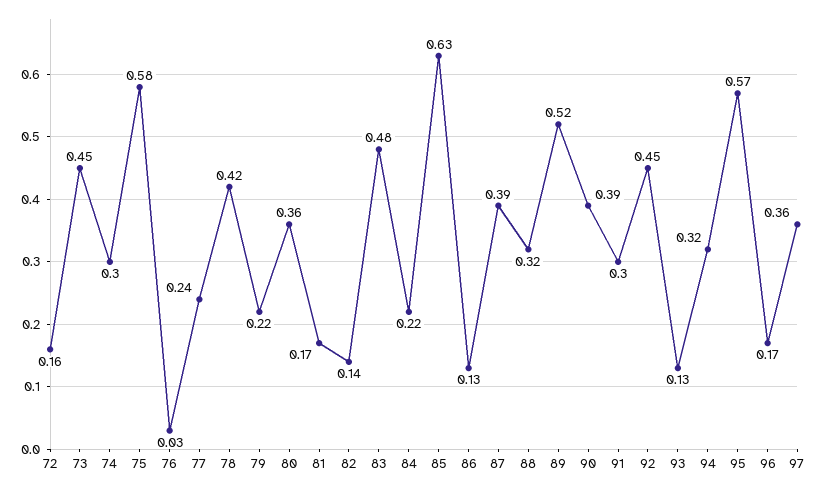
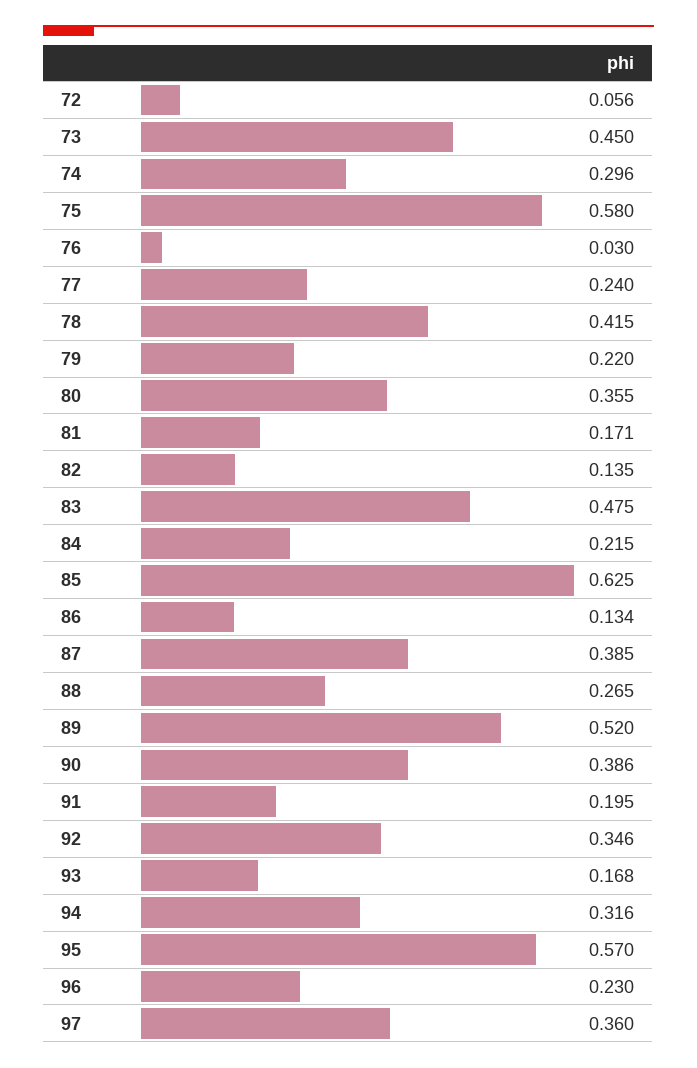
72: 0.16 -> 0.056
88: 0.32 -> 0.265
91: 0.3 -> 0.195
92: 0.45 -> 0.346
93: 0.13 -> 0.168
96: 0.17 -> 0.23

